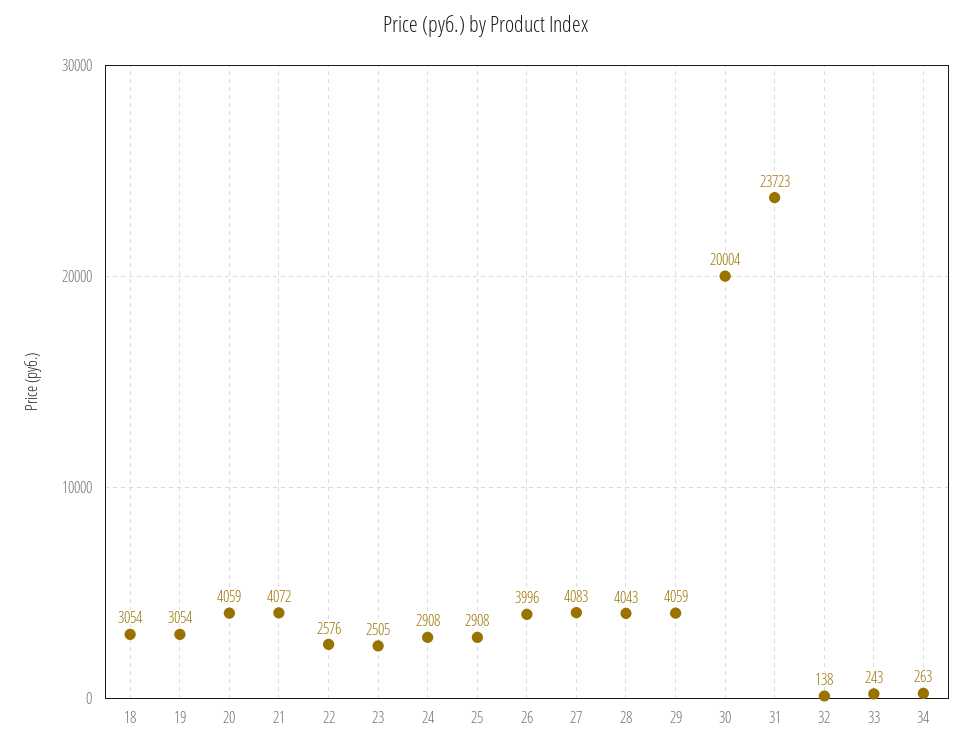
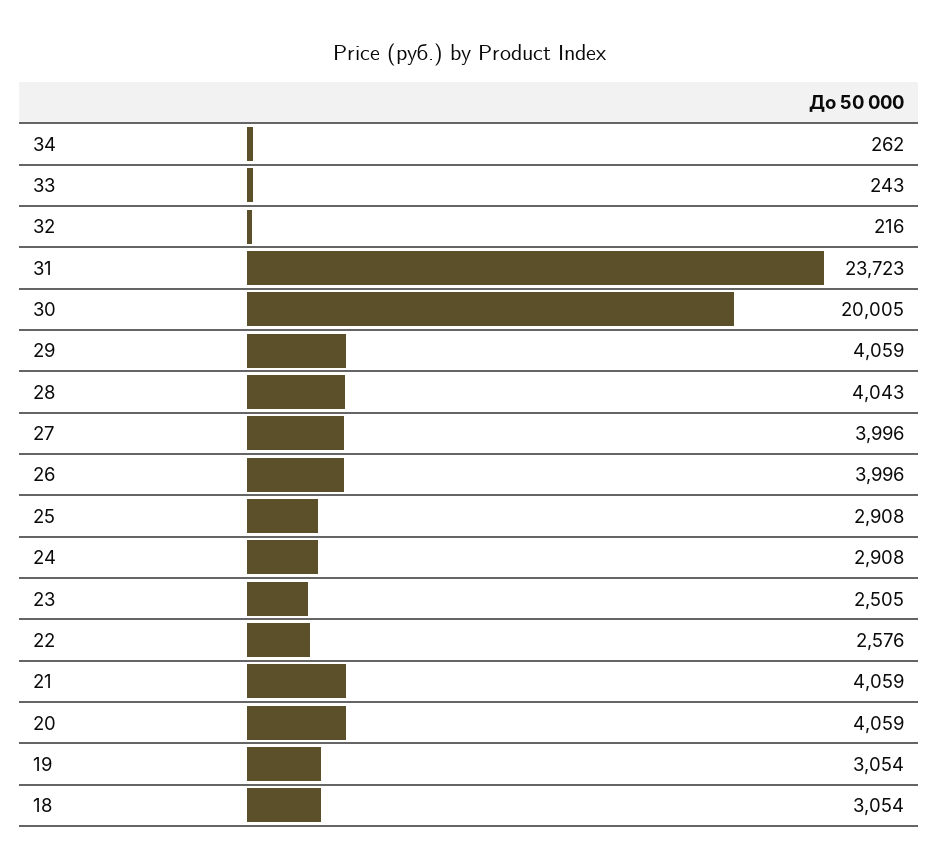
21: 4072 -> 4059
27: 4083 -> 3996
30: 20004 -> 20005
32: 138 -> 216
34: 263 -> 262

